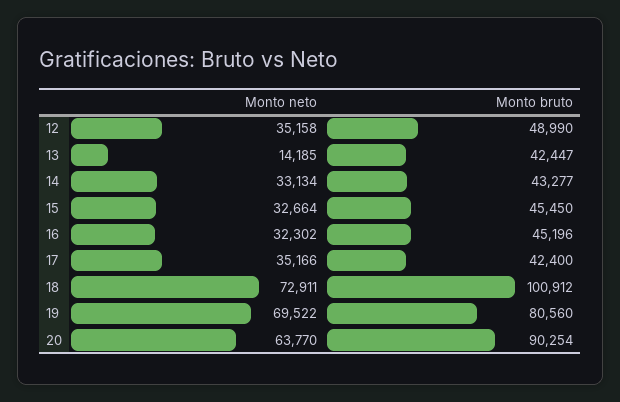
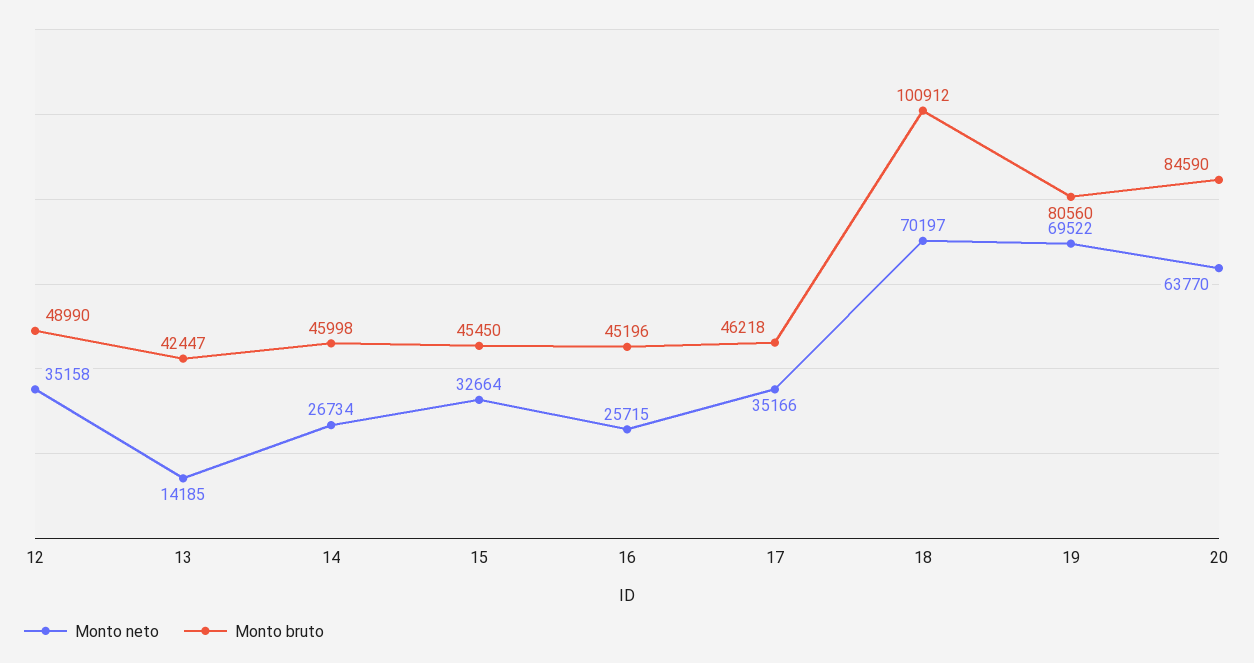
Monto neto, 14: 33134 -> 26734
Monto bruto, 14: 43277 -> 45998
Monto neto, 16: 32302 -> 25715
Monto bruto, 17: 42400 -> 46218
Monto neto, 18: 72911 -> 70197
Monto bruto, 20: 90254 -> 84590

